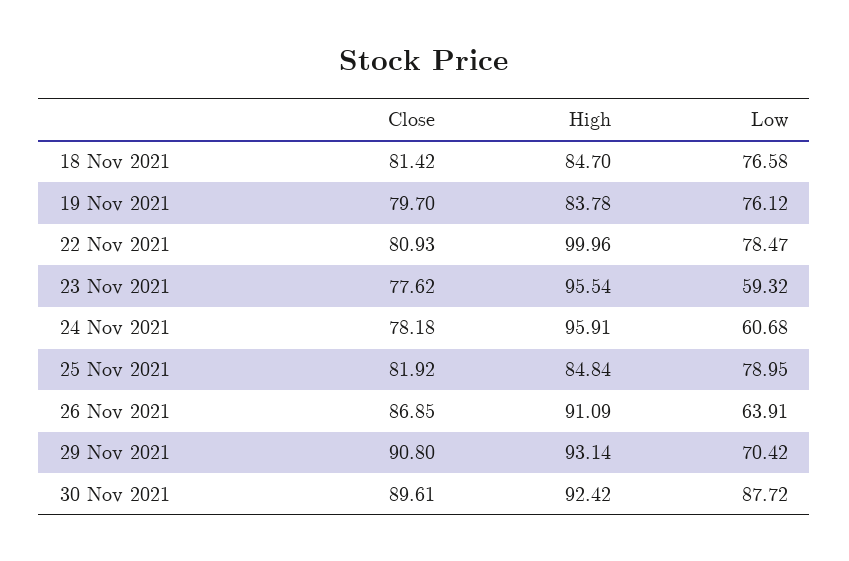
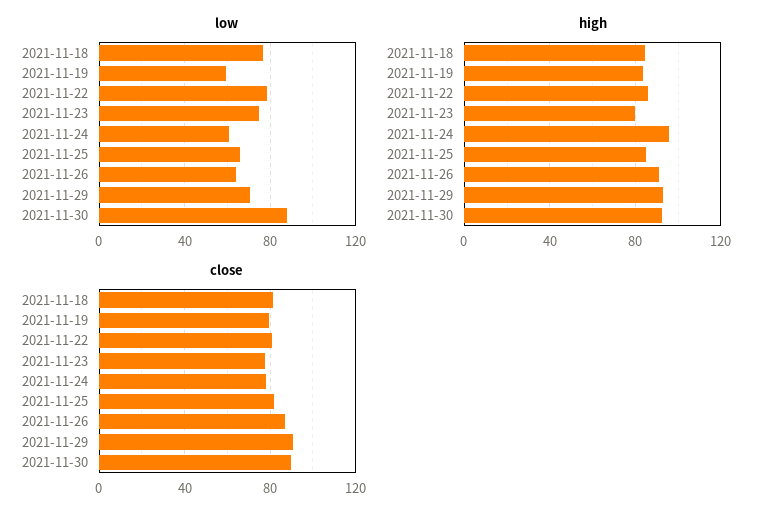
Low, 19 Nov 2021: 76.12 -> 60
High, 22 Nov 2021: 99.96 -> 85
High, 23 Nov 2021: 95.54 -> 80
Low, 23 Nov 2021: 59.32 -> 75
Low, 25 Nov 2021: 78.95 -> 65

